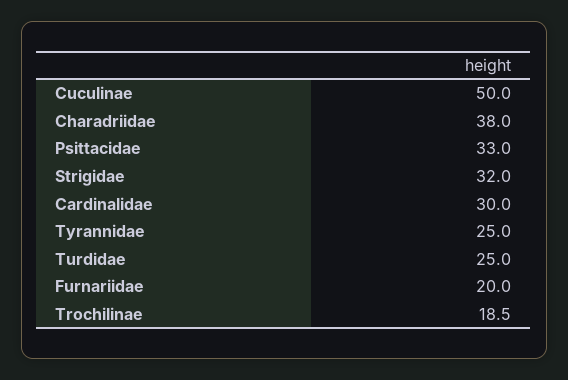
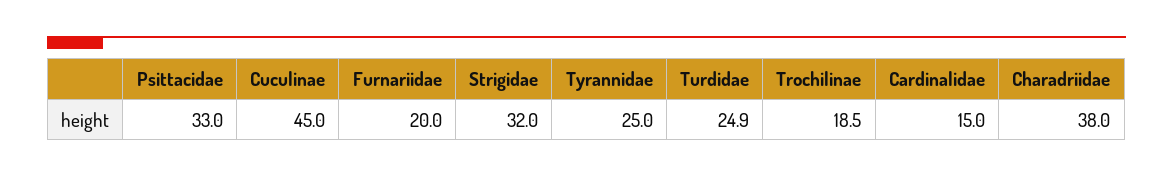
Cuculinae: 50 -> 45
Cardinalidae: 30 -> 15
Turdidae: 25 -> 24.9

